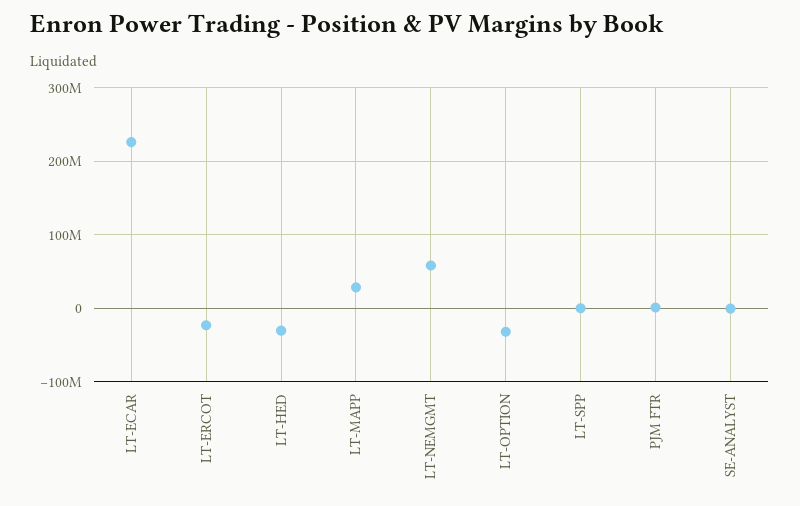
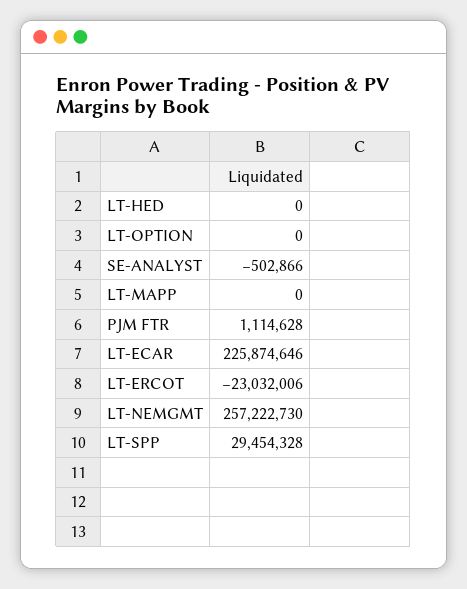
LT-HED: -30000000 -> 0
LT-MAPP: 30000000 -> 0
LT-NEMGMT: 60000000 -> 257222730
LT-OPTION: -30000000 -> 0
LT-SPP: 0 -> 29454328

